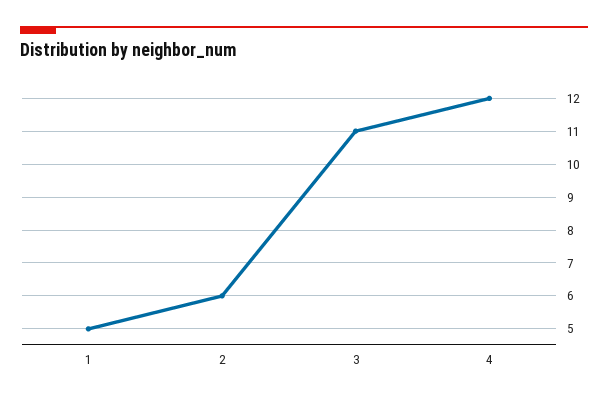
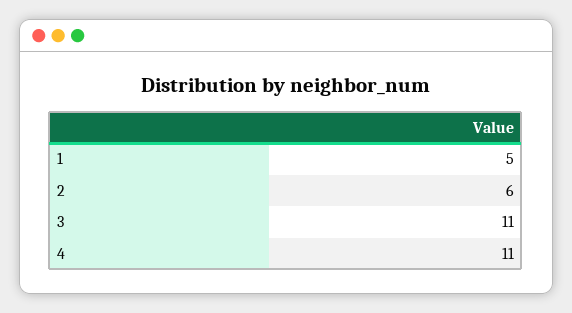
4: 12 -> 11

